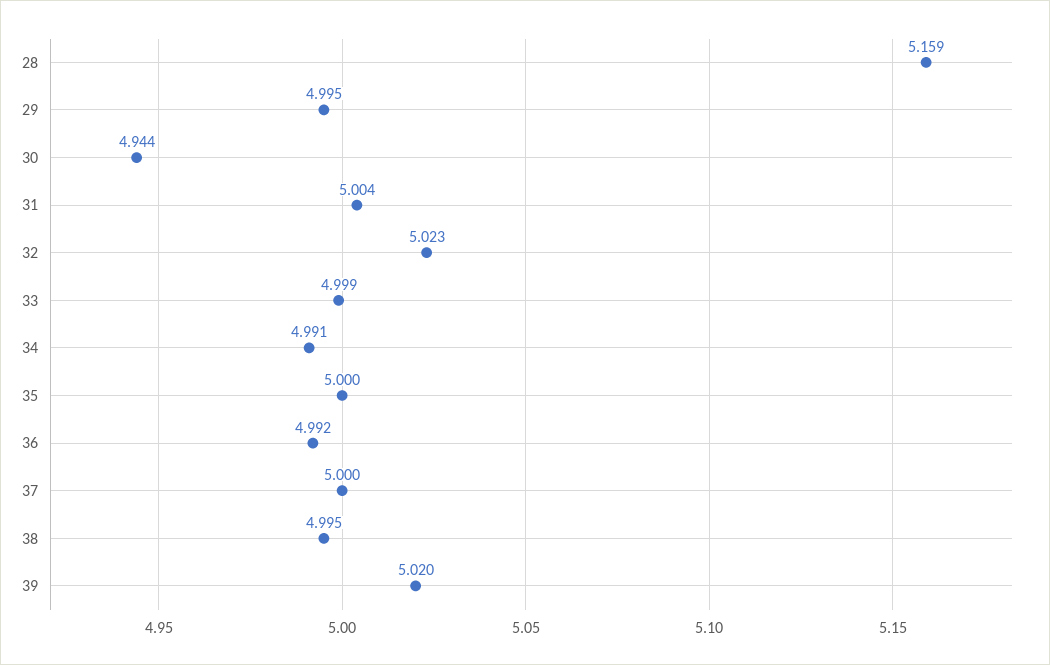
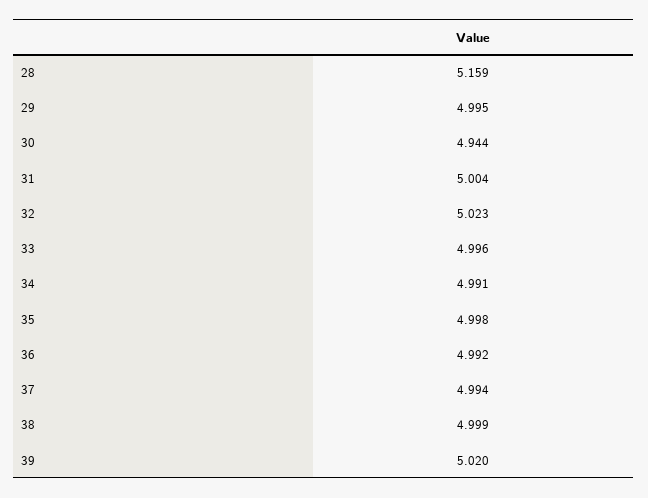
33: 4.999 -> 4.996
35: 5 -> 4.998
37: 5 -> 4.994
38: 4.995 -> 4.999

